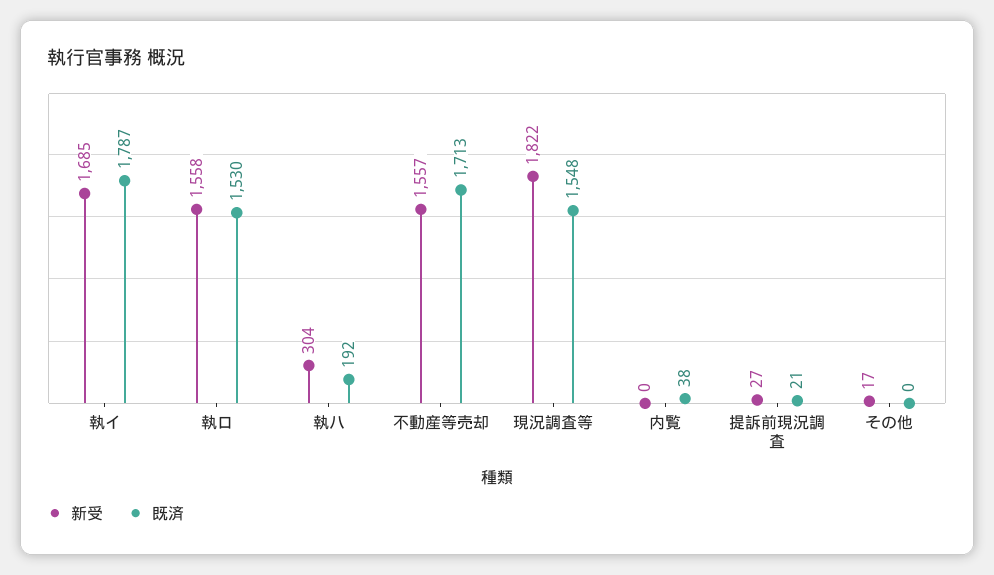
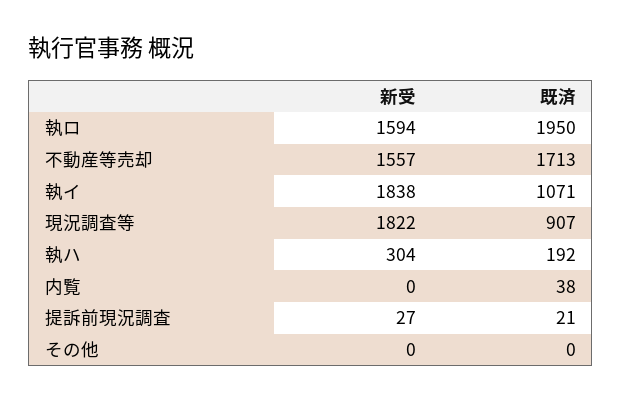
新受, 執イ: 1685 -> 1838
既済, 執イ: 1787 -> 1071
新受, 執ロ: 1558 -> 1594
既済, 執ロ: 1530 -> 1950
既済, 現況調査等: 1548 -> 907
新受, その他: 17 -> 0

